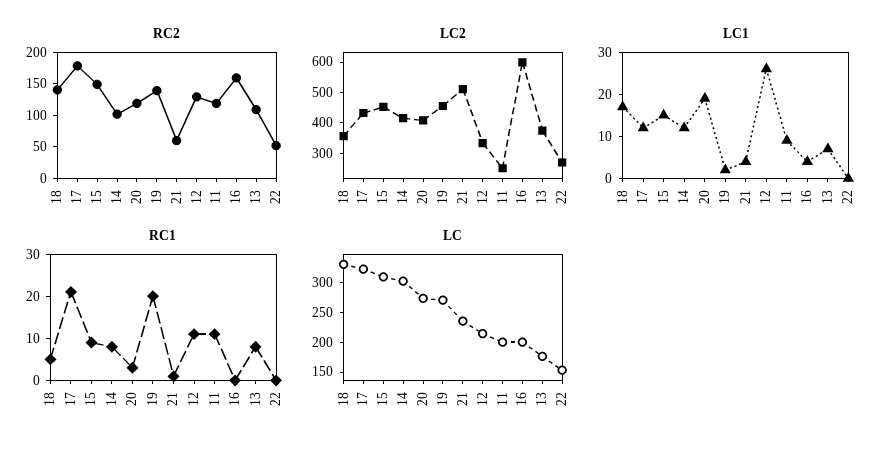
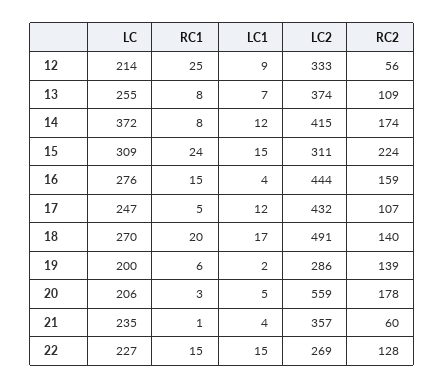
RC2, 17: 175 -> 107
RC2, 15: 150 -> 224
RC2, 14: 100 -> 174
RC2, 20: 125 -> 178
RC2, 12: 125 -> 56
RC2, 11: 125 -> none
RC2, 22: 50 -> 128
LC2, 18: 350 -> 491
LC2, 15: 450 -> 311
LC2, 20: 400 -> 559
LC2, 19: 450 -> 286
LC2, 21: 500 -> 357
LC2, 11: 250 -> none
LC2, 16: 600 -> 444
LC1, 20: 20 -> 5
LC1, 12: 25 -> 9
LC1, 11: 10 -> none
LC1, 22: 0 -> 15
RC1, 18: 5 -> 20
RC1, 17: 20 -> 5
RC1, 15: 10 -> 24
RC1, 19: 20 -> 6
RC1, 12: 10 -> 25
RC1, 11: 10 -> none
RC1, 16: 0 -> 15
RC1, 22: 0 -> 15
LC, 18: 325 -> 270
LC, 17: 325 -> 247
LC, 14: 300 -> 372
LC, 20: 275 -> 206
LC, 19: 275 -> 200
LC, 11: 200 -> none
LC, 16: 200 -> 276
LC, 13: 175 -> 255
LC, 22: 150 -> 227

